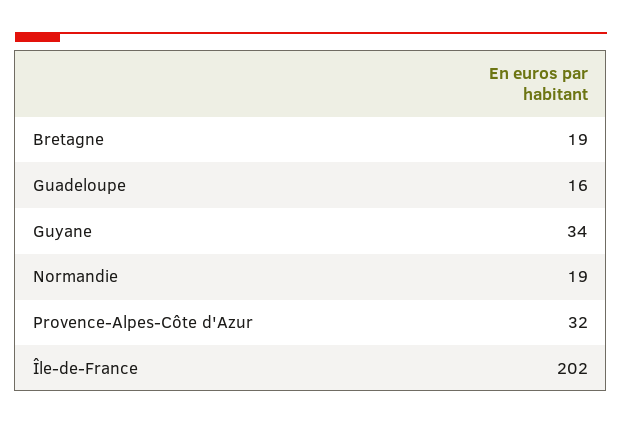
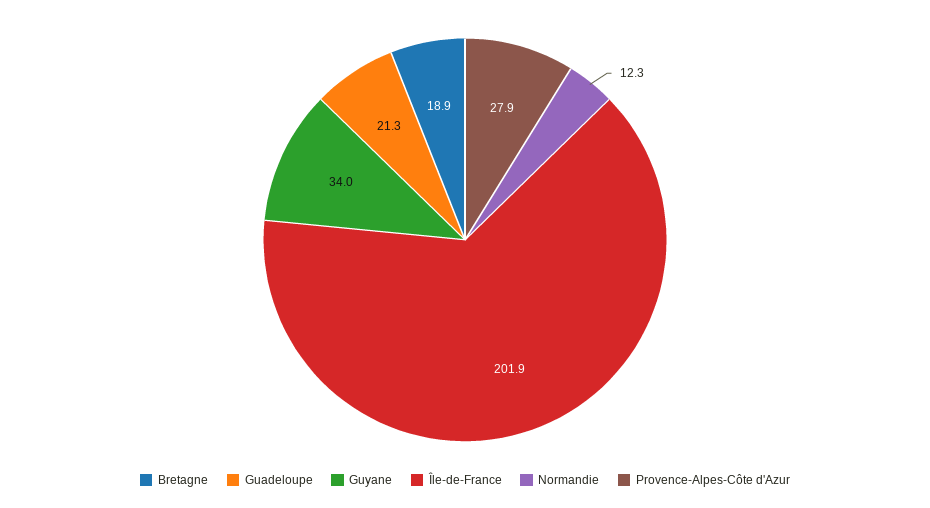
Guadeloupe: 16 -> 21.3
Normandie: 19 -> 12.3
Provence-Alpes-Côte d'Azur: 32 -> 27.9

